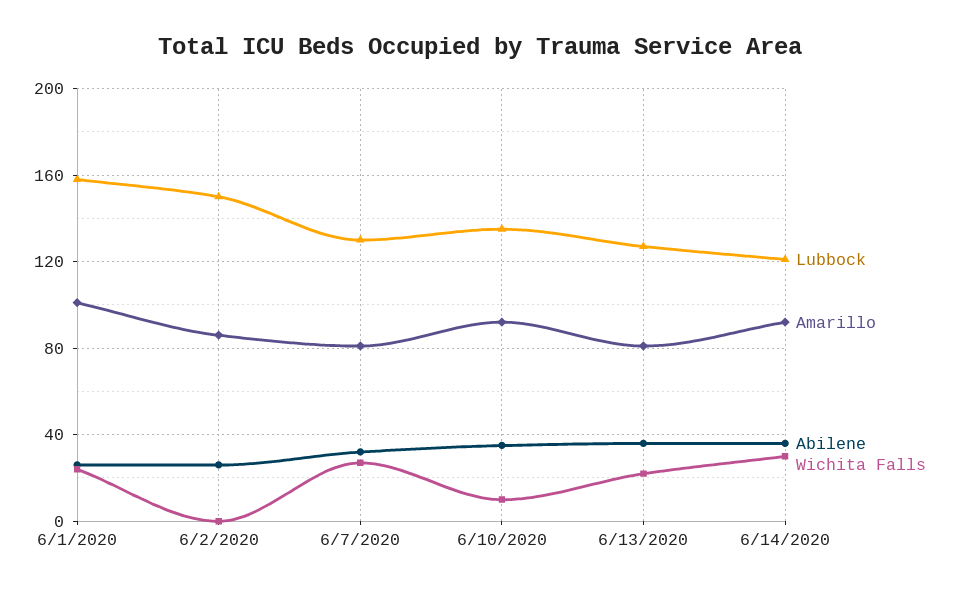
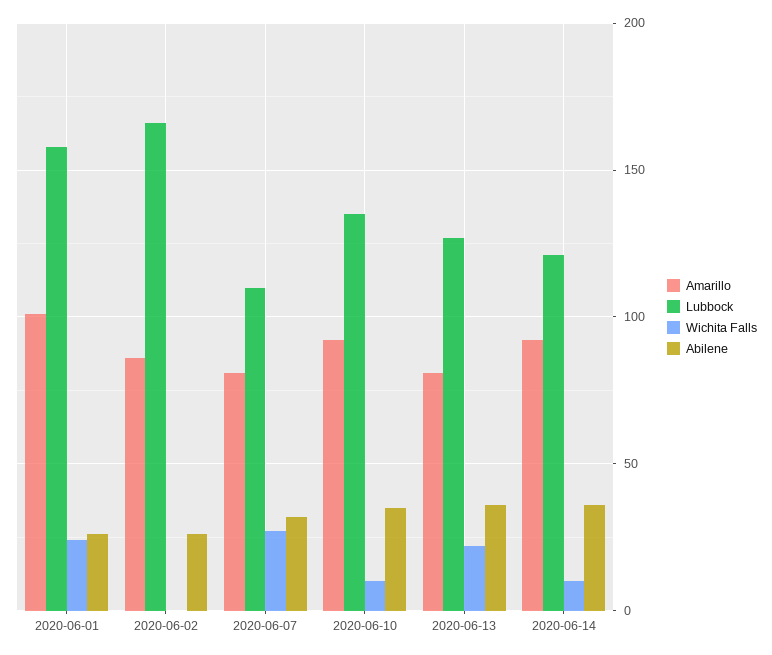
Lubbock, 6/2/2020: 150 -> 165
Lubbock, 6/7/2020: 130 -> 110
Wichita Falls, 6/14/2020: 30 -> 10

